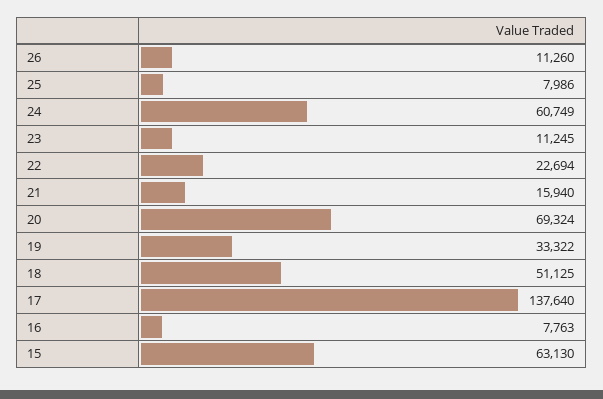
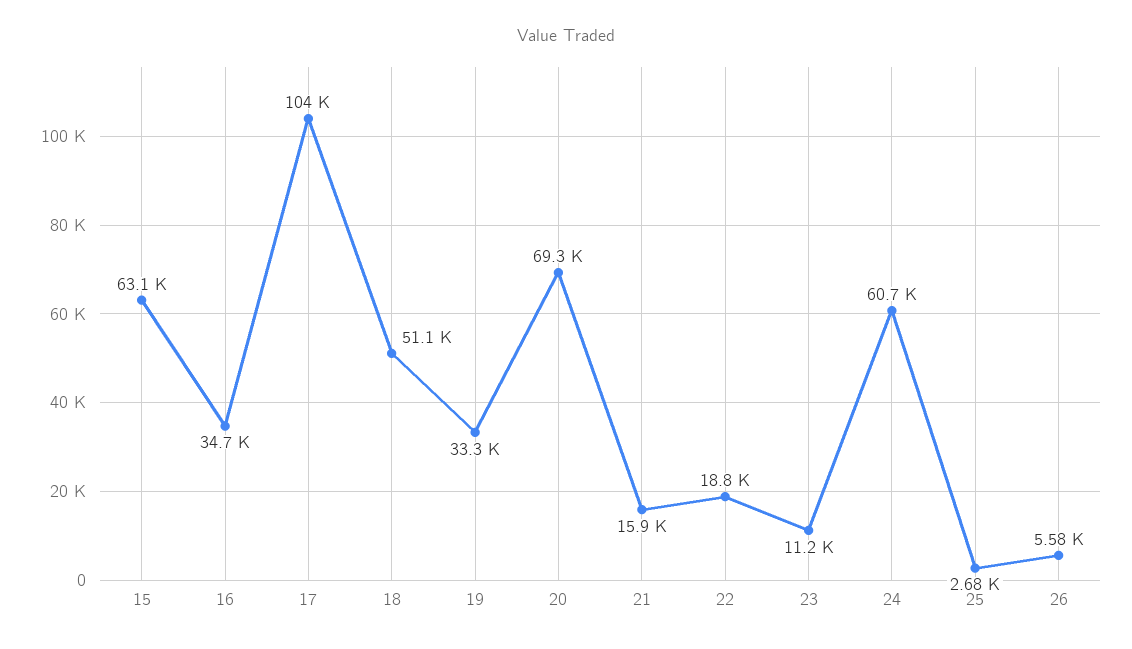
26: 11260 -> 5580
25: 7986 -> 2680
22: 22694 -> 18800
17: 137640 -> 104000
16: 7763 -> 34700

